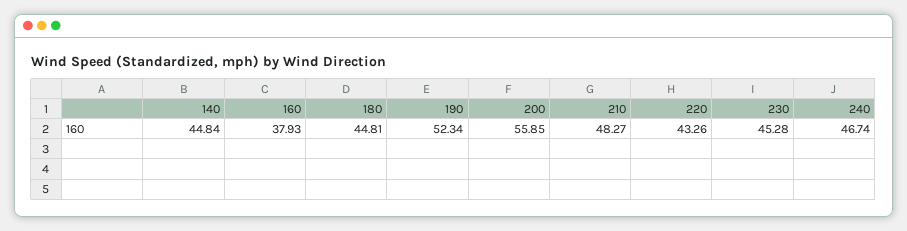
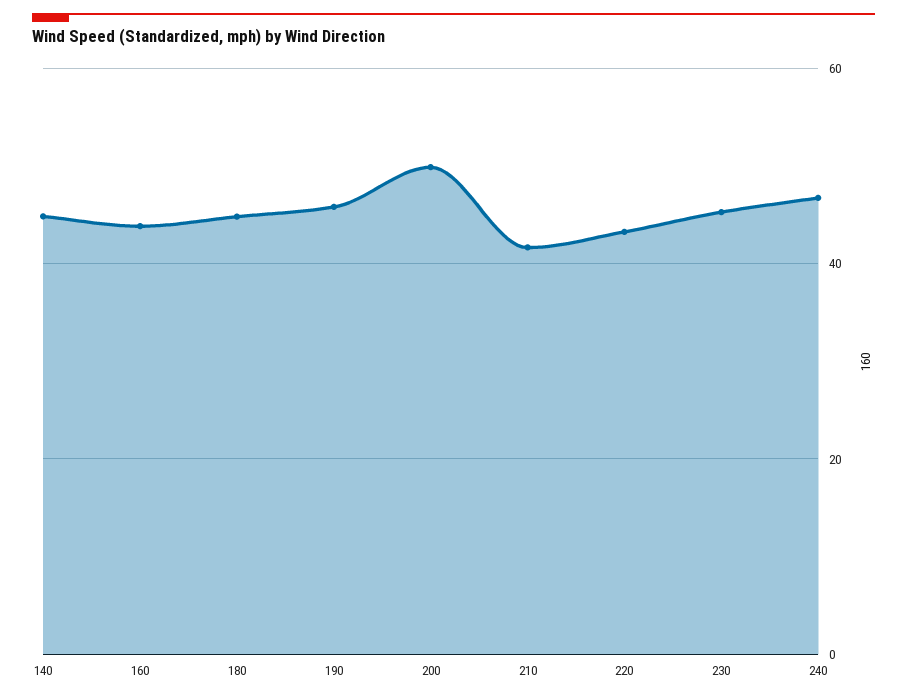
160: 37.93 -> 44
190: 52.34 -> 46
200: 55.85 -> 50
210: 48.27 -> 42

